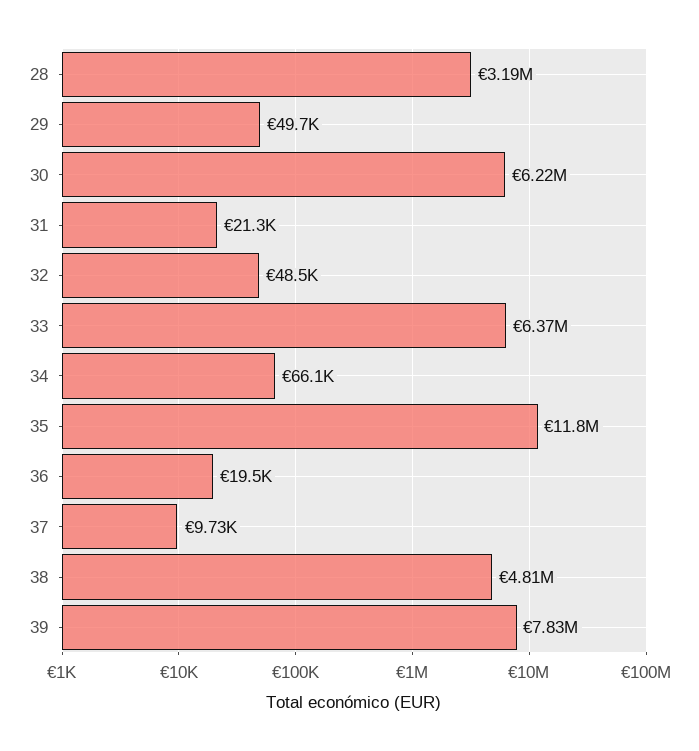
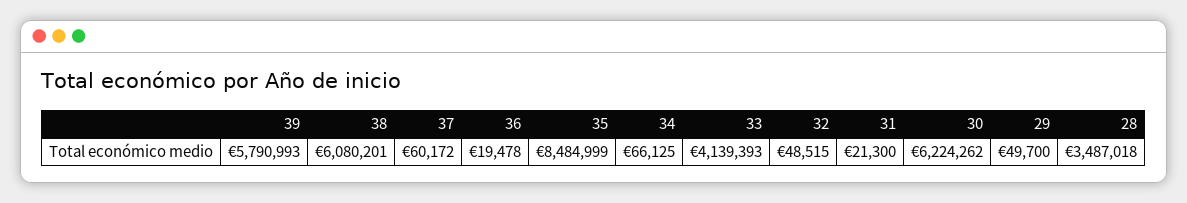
28: 3190000 -> 3487018
33: 6370000 -> 4139393
35: 11800000 -> 8484999
37: 9730 -> 60172
38: 4810000 -> 6080201
39: 7830000 -> 5790993

